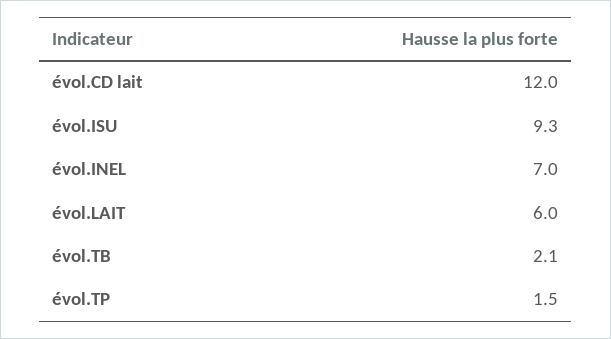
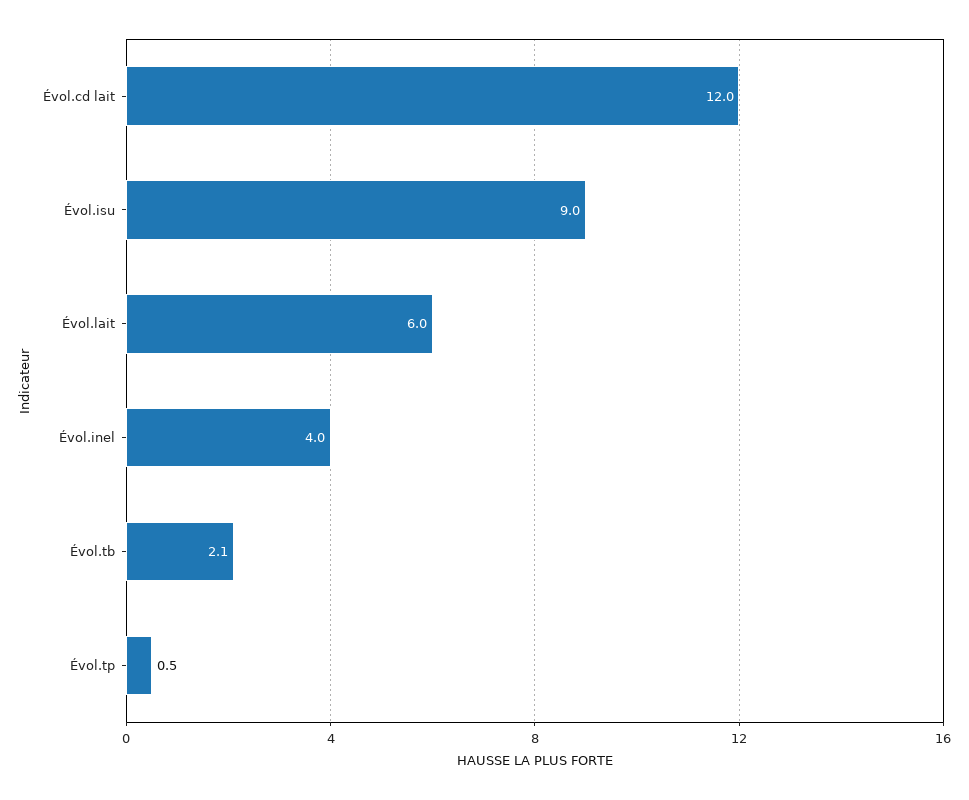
évol.ISU: 9.3 -> 9
évol.INEL: 7 -> 4
évol.TP: 1.5 -> 0.5

